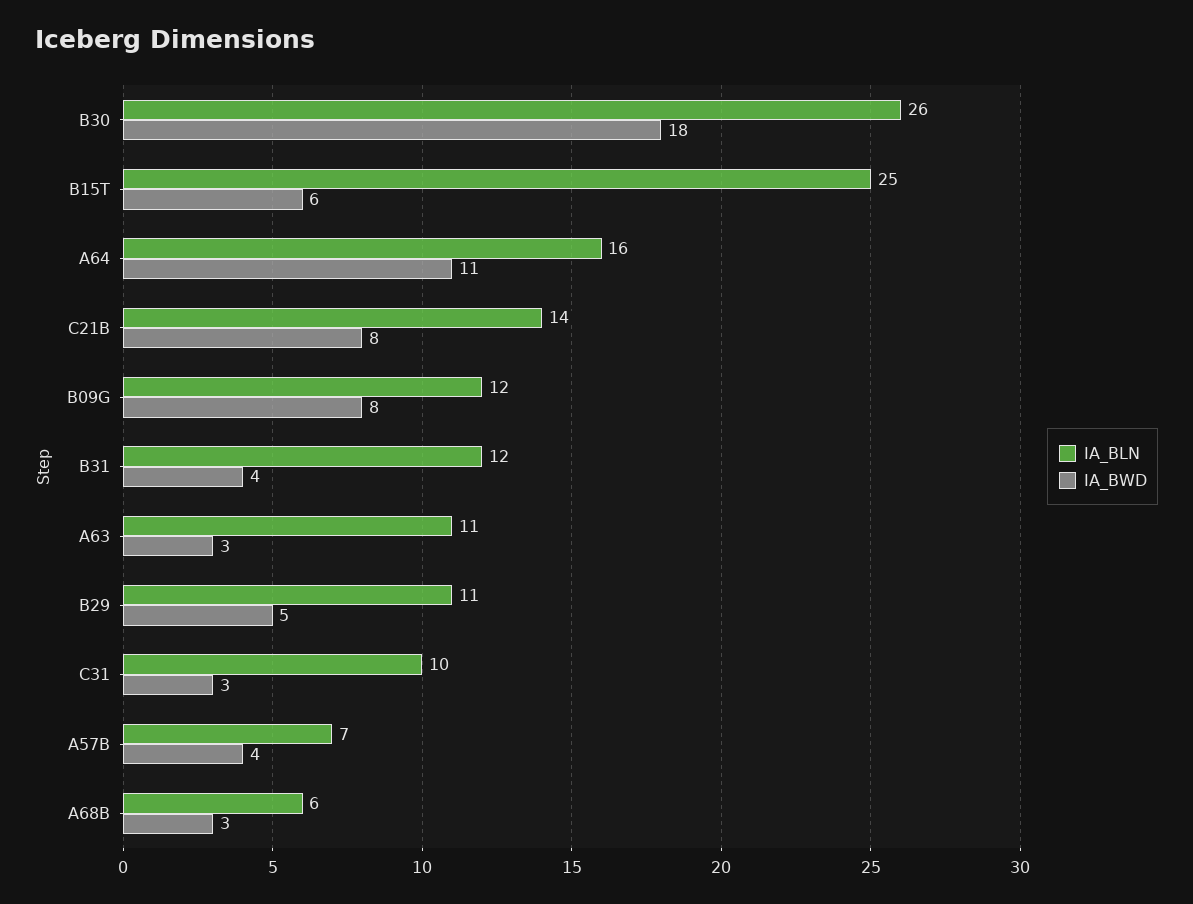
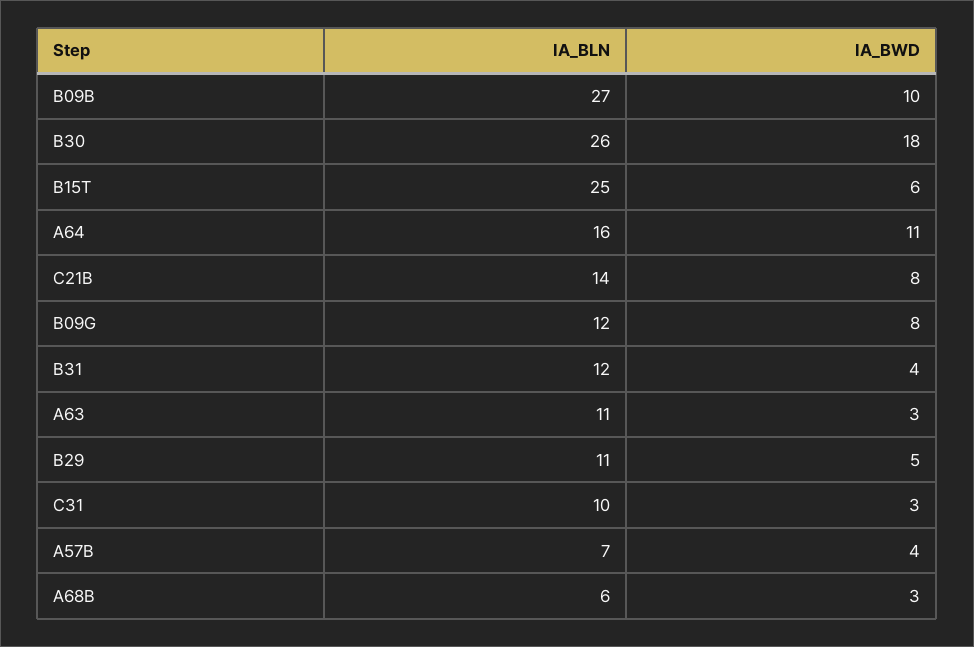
IA_BLN, B09B: none -> 27
IA_BWD, B09B: none -> 10

